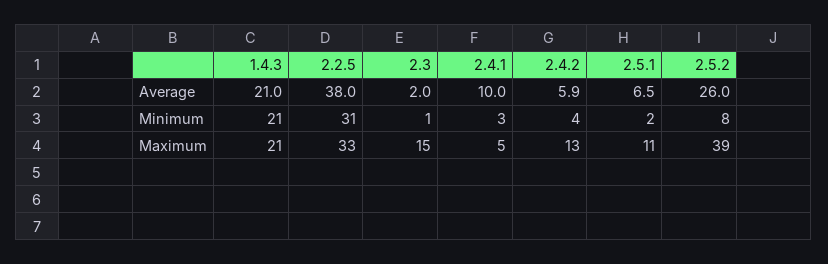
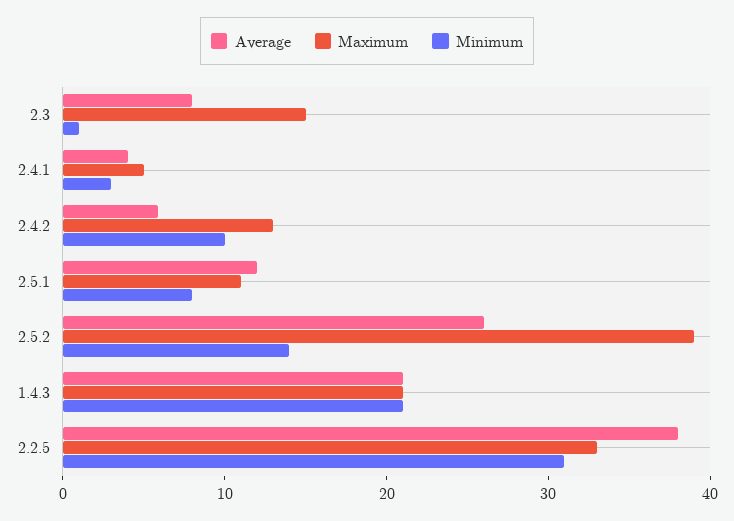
Average, 2.3: 2 -> 8
Average, 2.4.1: 10 -> 4
Average, 2.5.1: 6.5 -> 12
Minimum, 2.4.2: 4 -> 10
Minimum, 2.5.1: 2 -> 8
Minimum, 2.5.2: 8 -> 14

